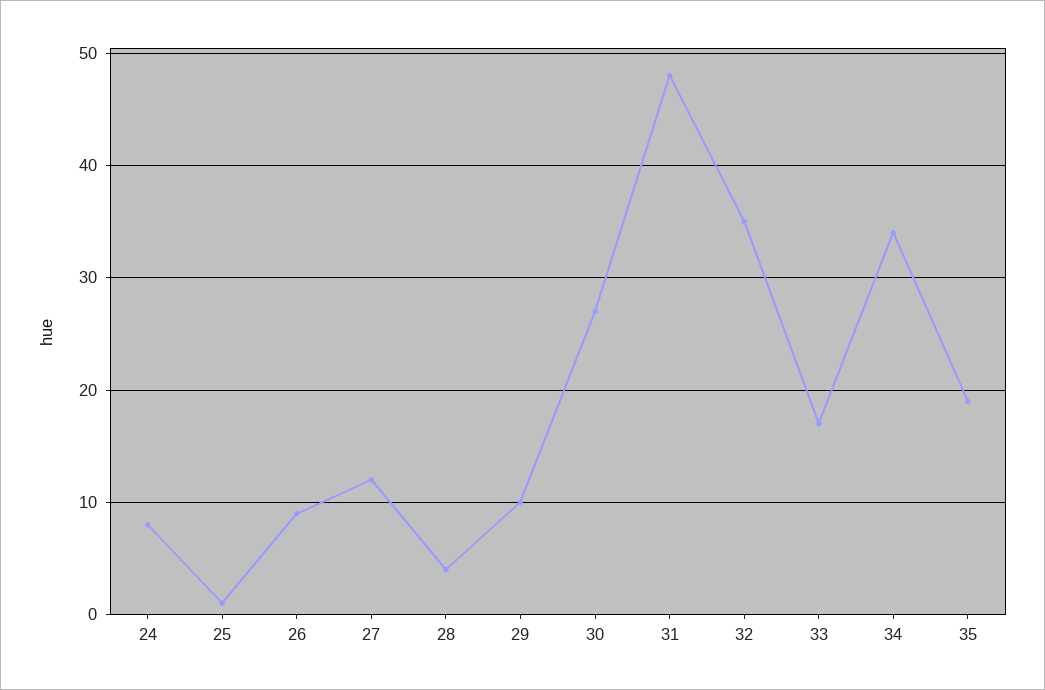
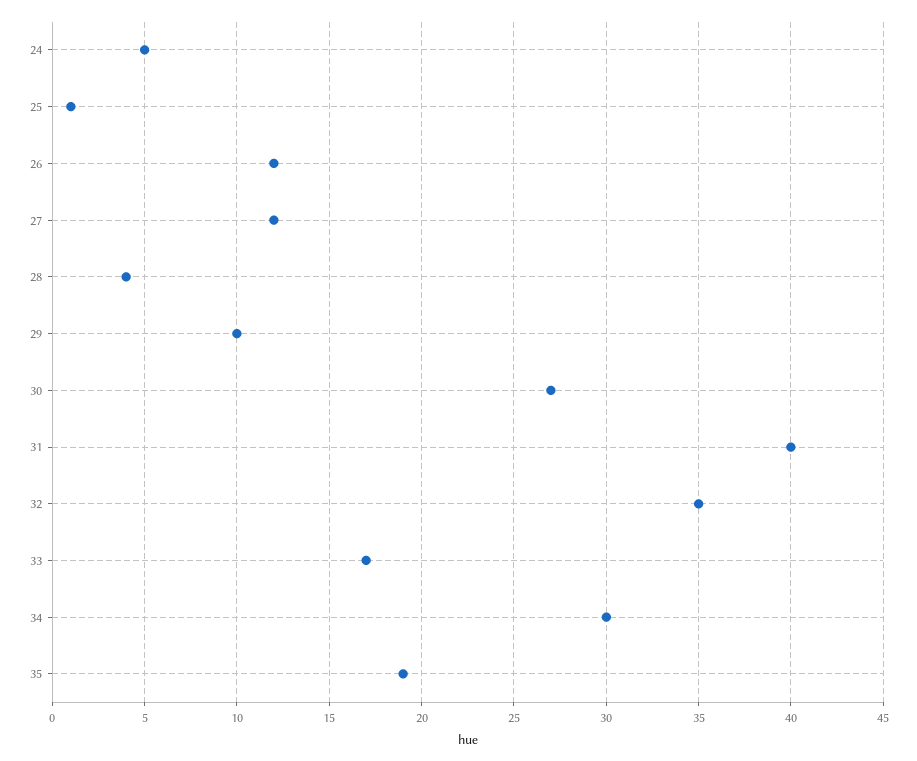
24: 8 -> 5
26: 9 -> 12
31: 48 -> 40
34: 34 -> 30

